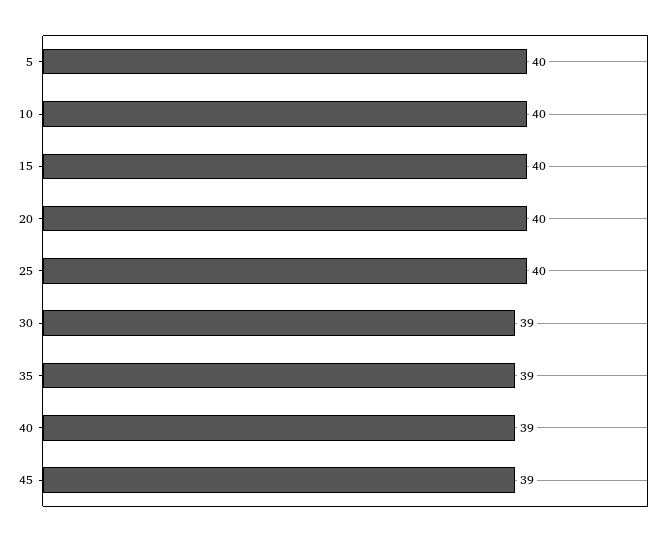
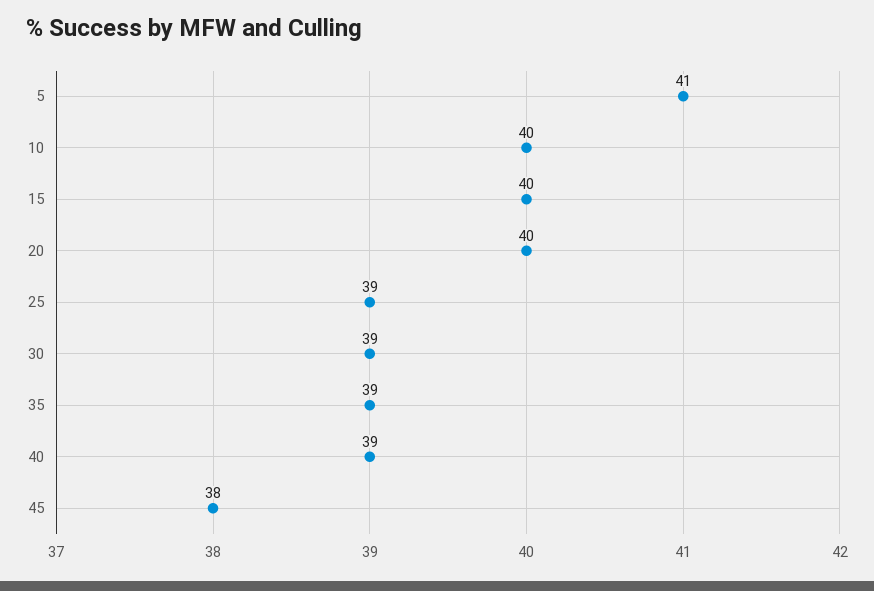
5: 40 -> 41
25: 40 -> 39
45: 39 -> 38

